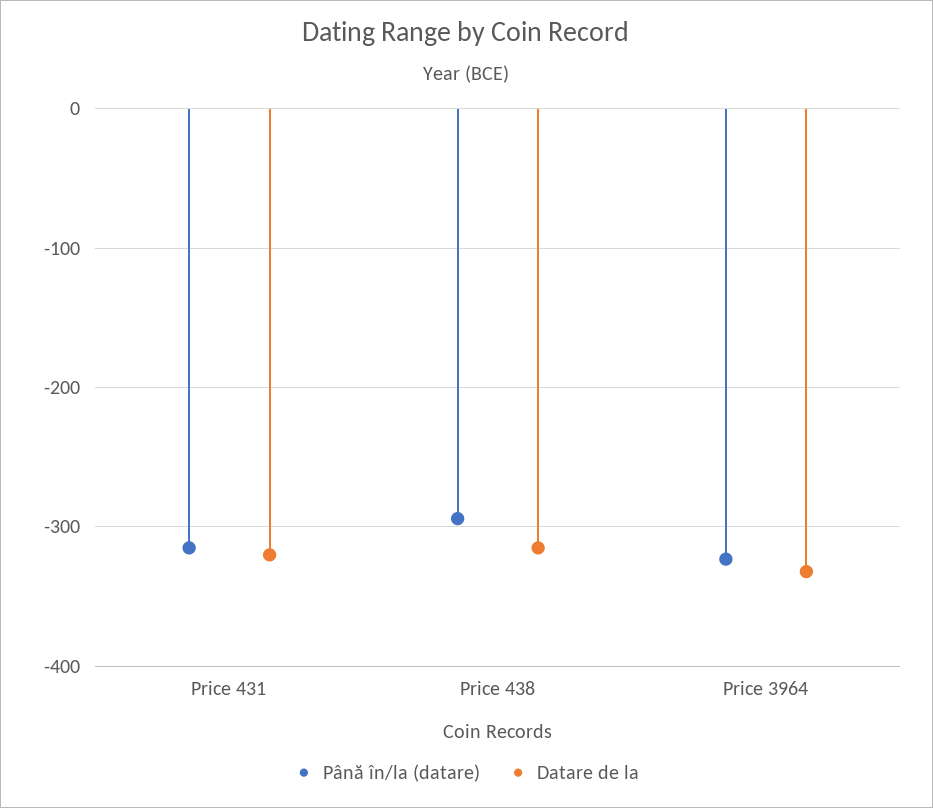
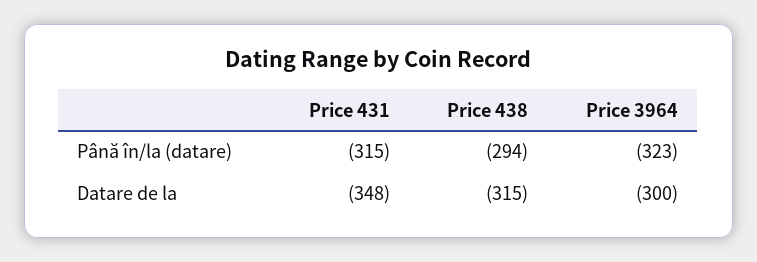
Datare de la, Price 431: -320 -> -348
Datare de la, Price 3964: -330 -> -300

